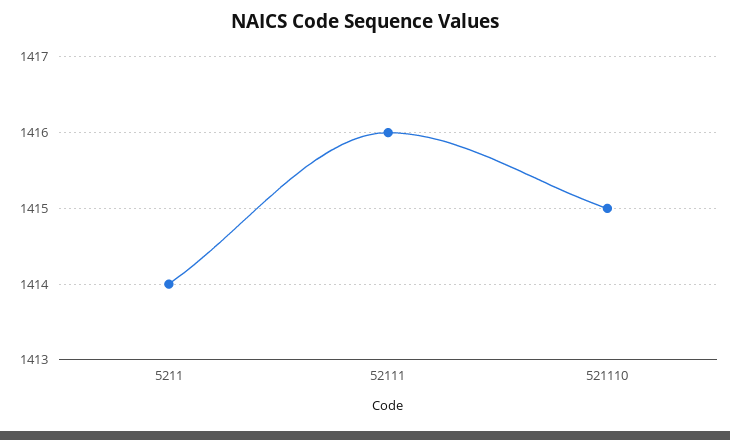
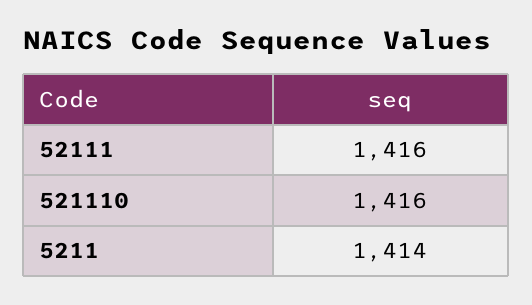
521110: 1415 -> 1416

